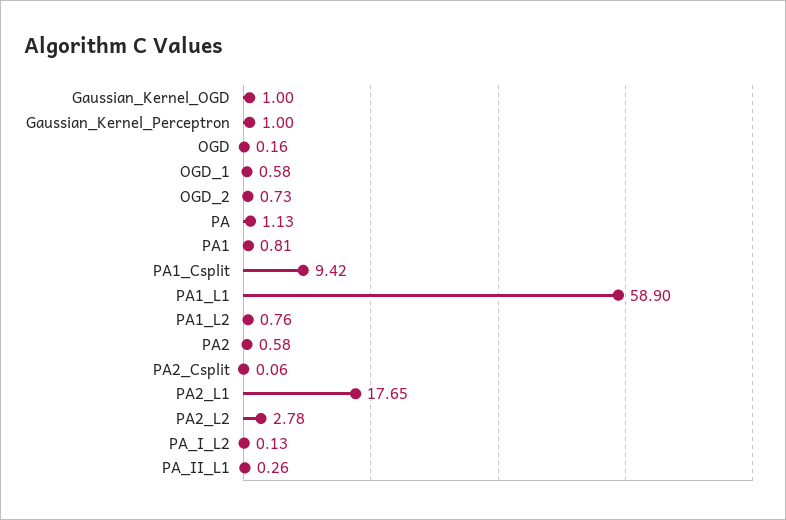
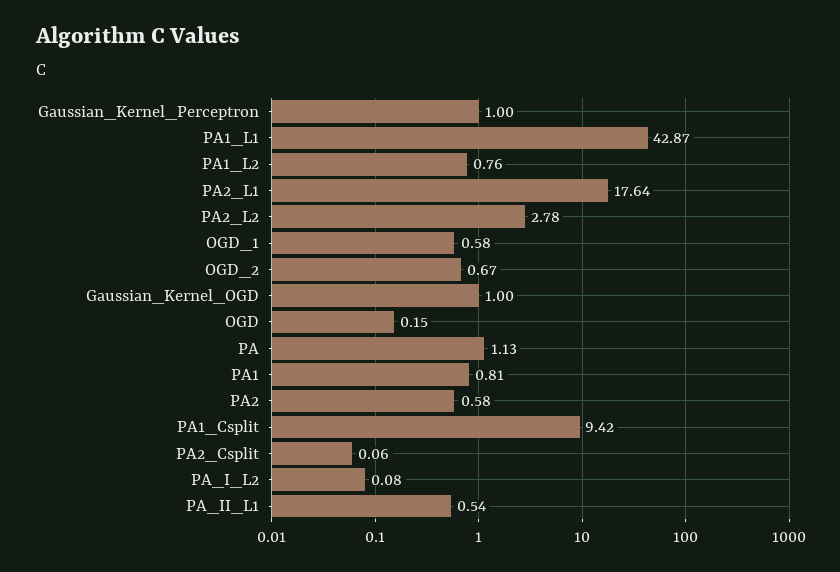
OGD: 0.16 -> 0.15
OGD_2: 0.73 -> 0.67
PA1_L1: 58.9 -> 42.87
PA2_L1: 17.65 -> 17.64
PA_I_L2: 0.13 -> 0.08
PA_II_L1: 0.26 -> 0.54

